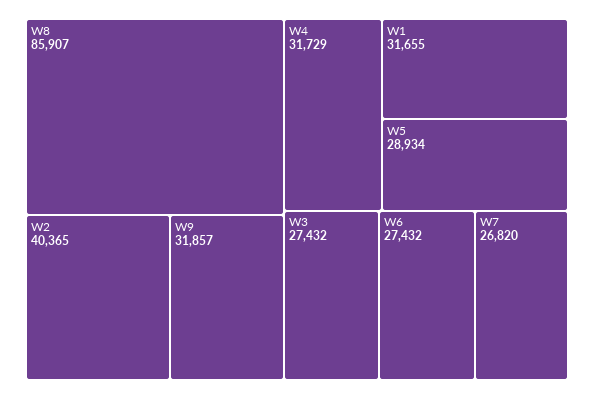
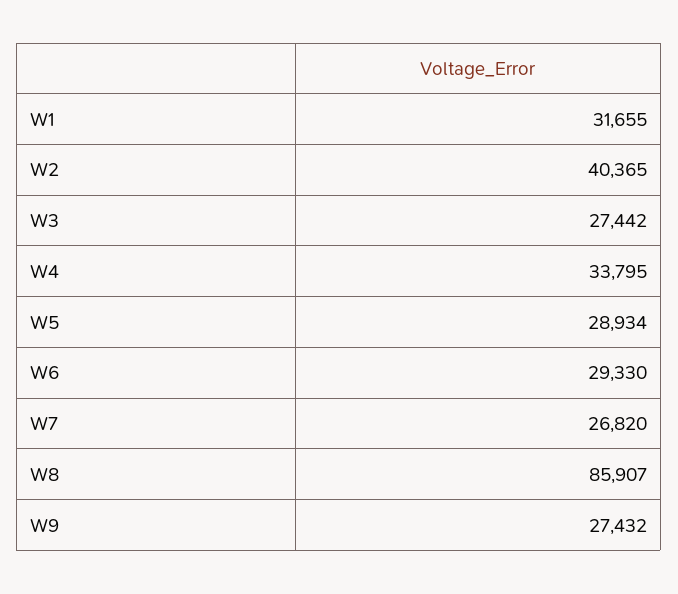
W9: 31857 -> 27432
W4: 31729 -> 33795
W3: 27432 -> 27442
W6: 27432 -> 29330

